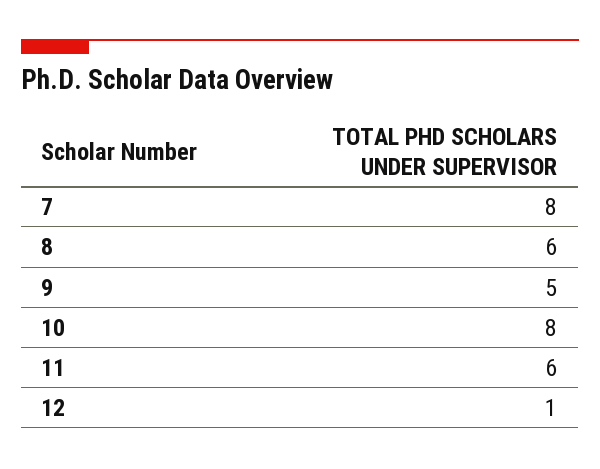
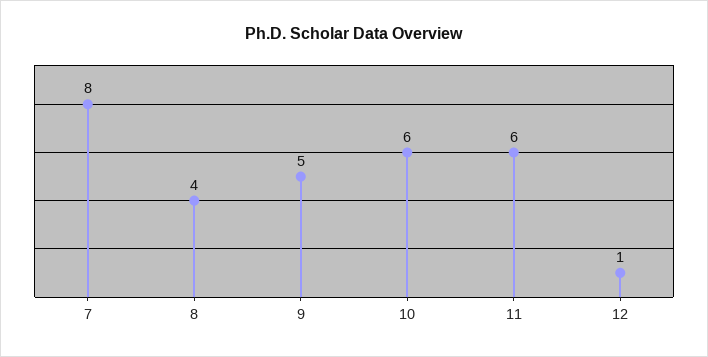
8: 6 -> 4
10: 8 -> 6

